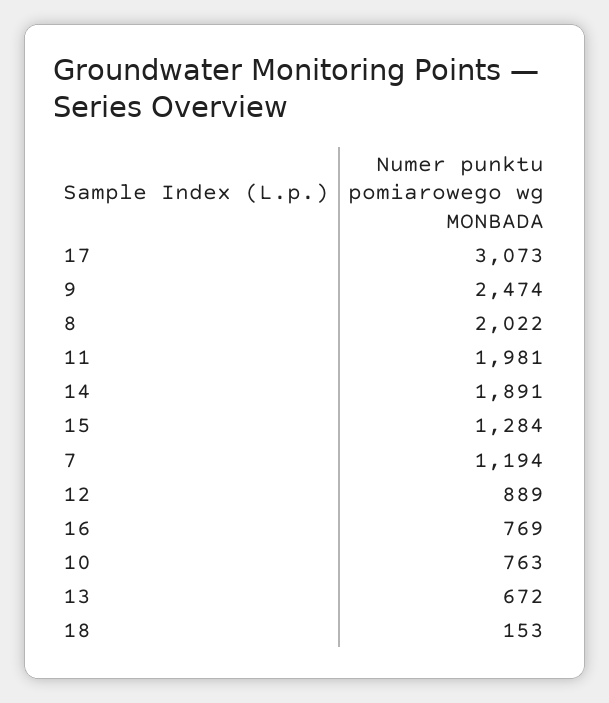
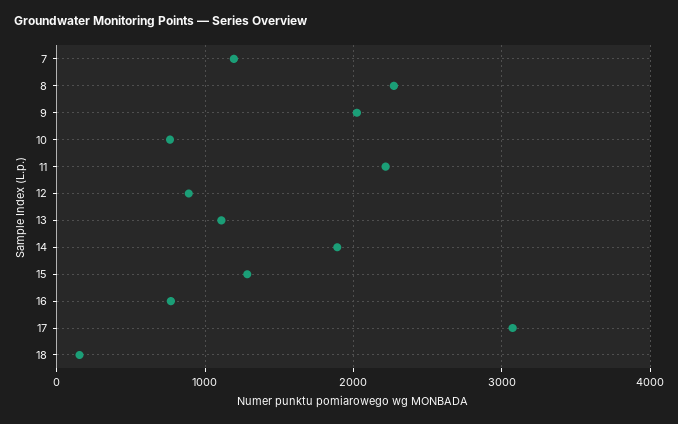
9: 2474 -> 2000
8: 2022 -> 2300
11: 1981 -> 2200
13: 672 -> 1100

